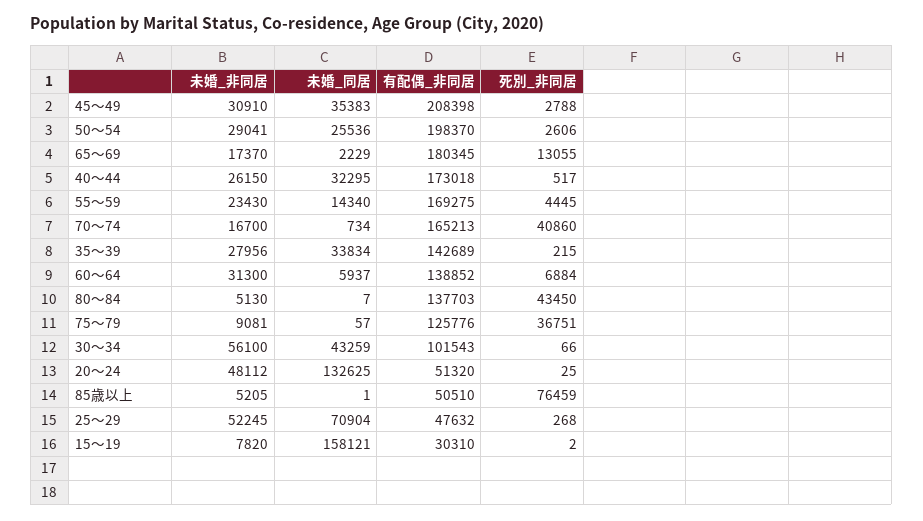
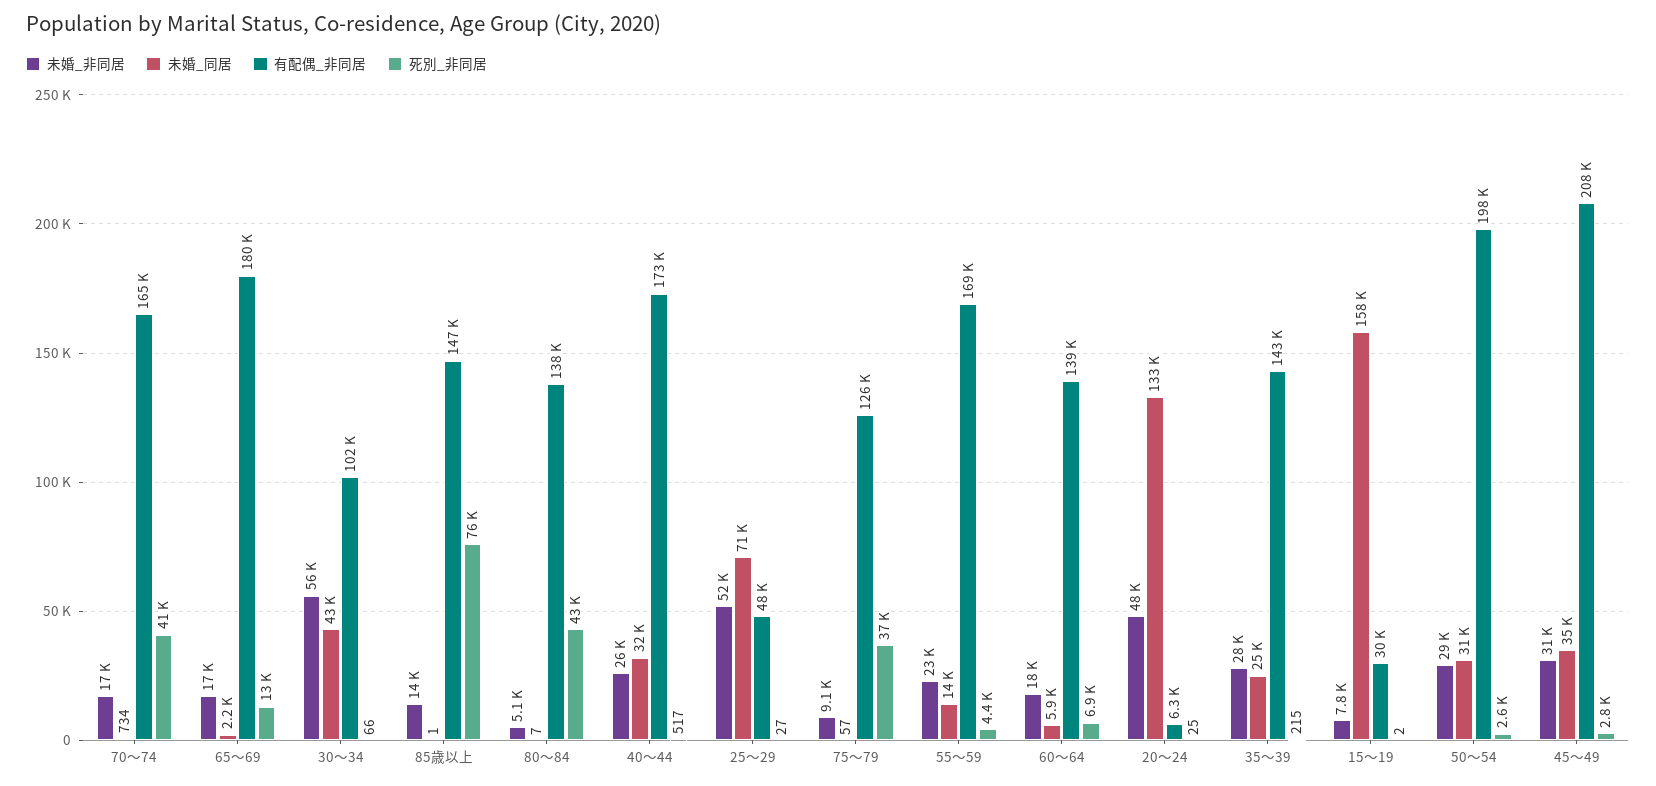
未婚_同居, 50～54: 25536 -> 31000
未婚_同居, 35～39: 33834 -> 25000
未婚_非同居, 60～64: 31300 -> 18000
有配偶_非同居, 20～24: 51320 -> 6300
未婚_非同居, 85歳以上: 5205 -> 14000
有配偶_非同居, 85歳以上: 50510 -> 147000
死別_非同居, 25～29: 268 -> 27

